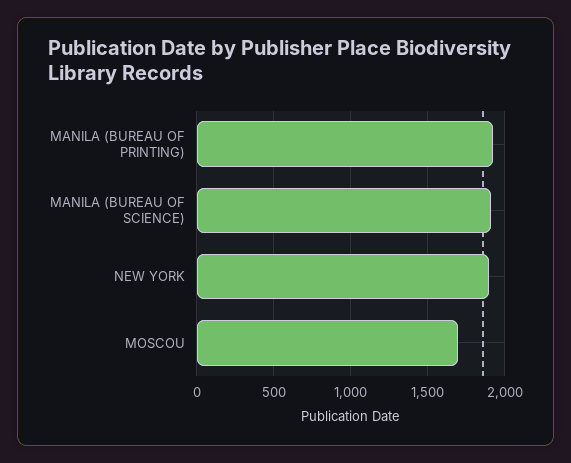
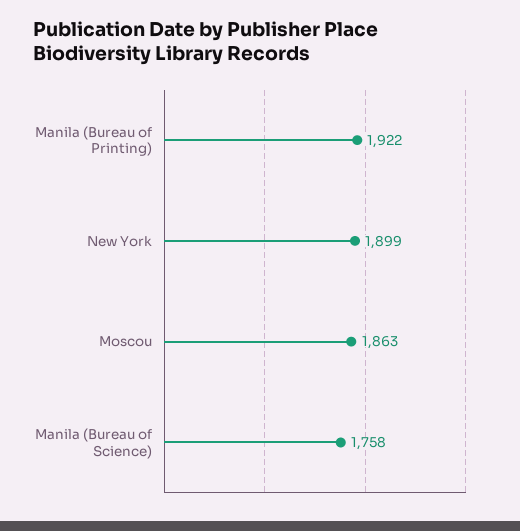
MANILA (BUREAU OF SCIENCE): 1900 -> 1758
MOSCOU: 1700 -> 1863

